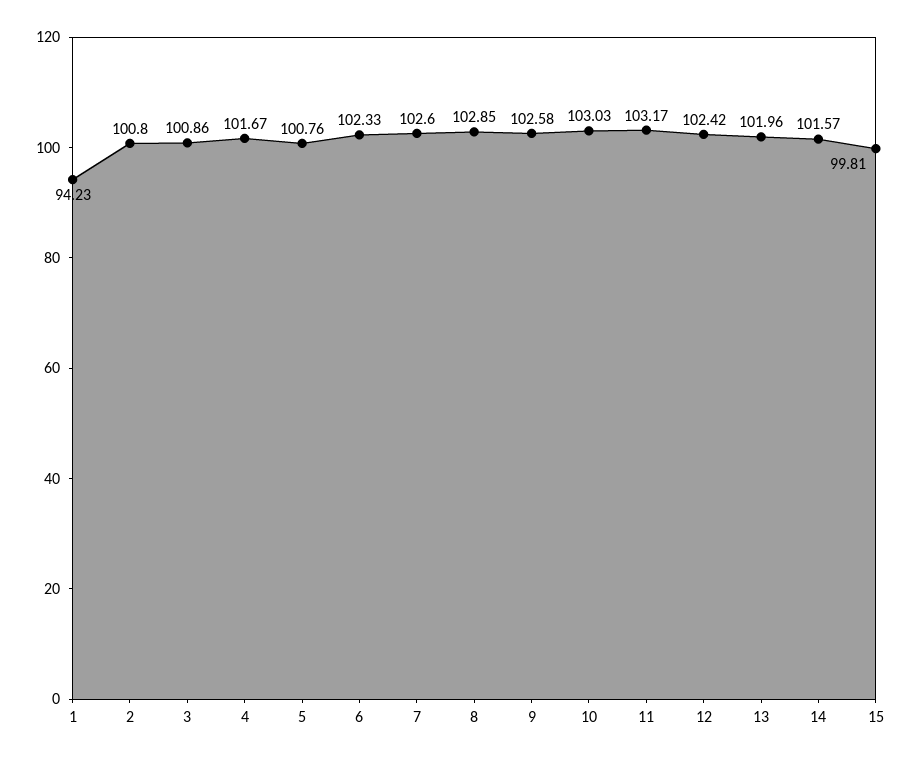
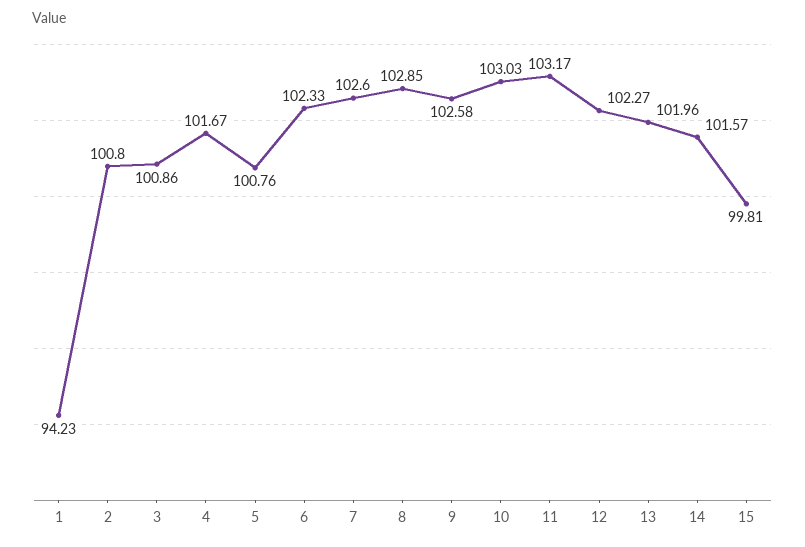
12: 102.42 -> 102.27

